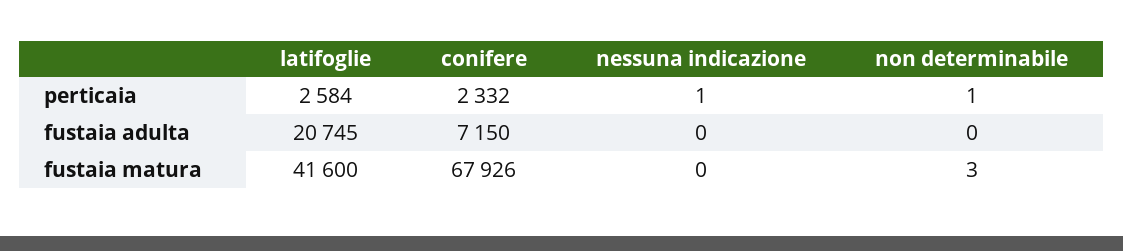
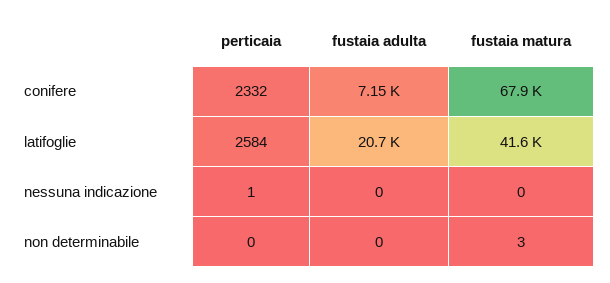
non determinabile, perticaia: 1 -> 0

